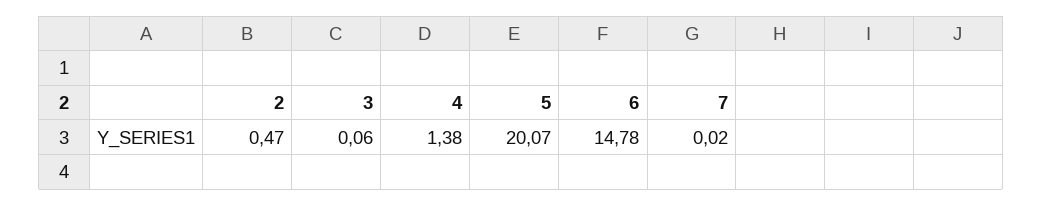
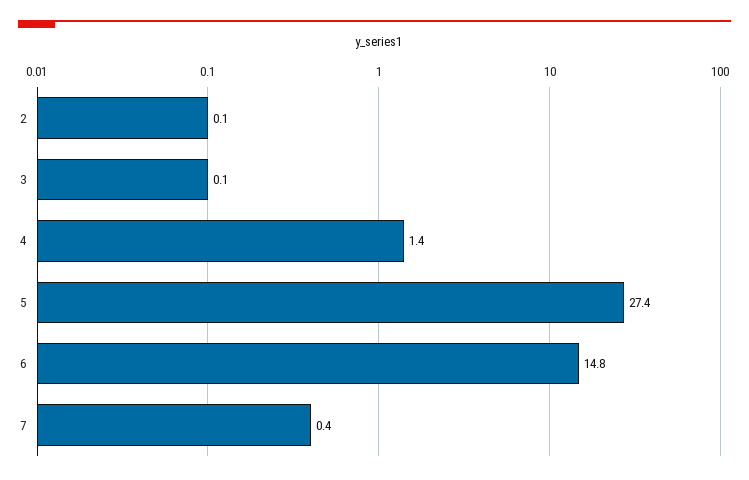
2: 0.47 -> 0.1
5: 20.07 -> 27.4
7: 0.02 -> 0.4

